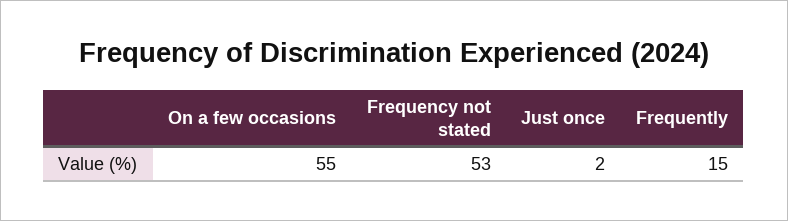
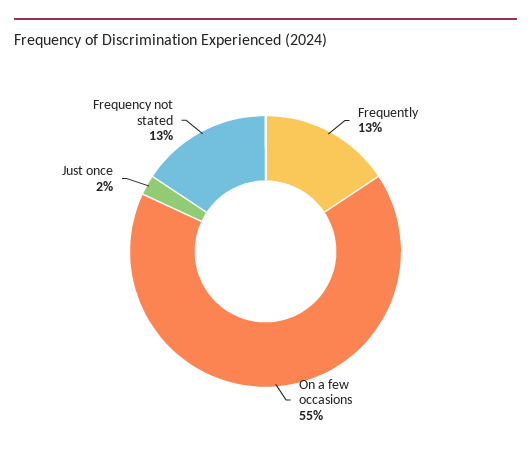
Frequency not stated: 53 -> 13
Frequently: 15 -> 13

